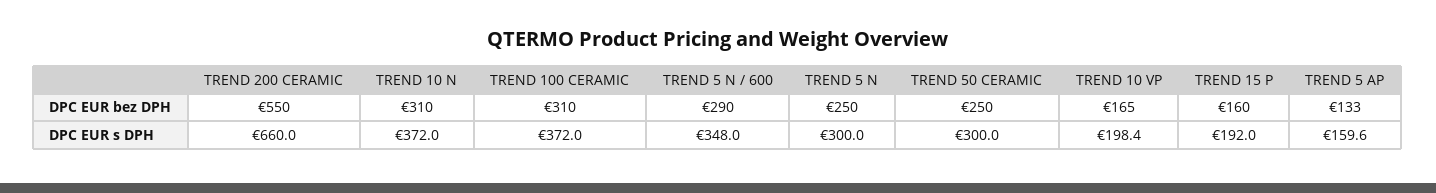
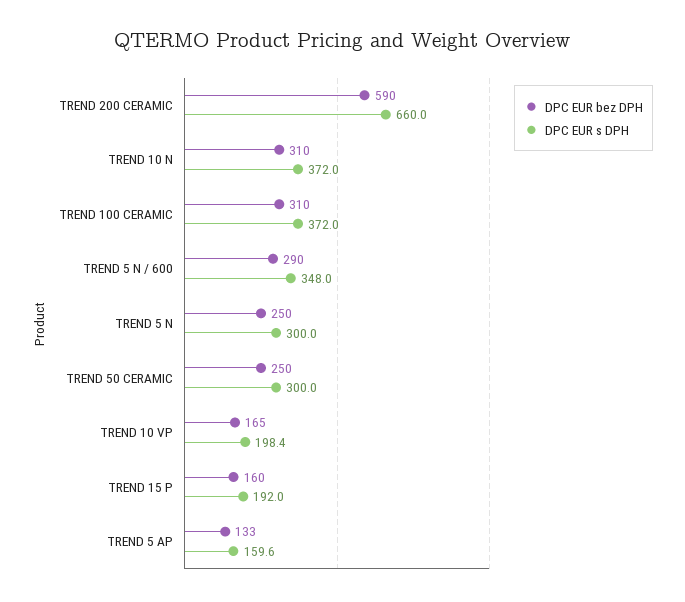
DPC EUR bez DPH, TREND 200 CERAMIC: 550 -> 590

